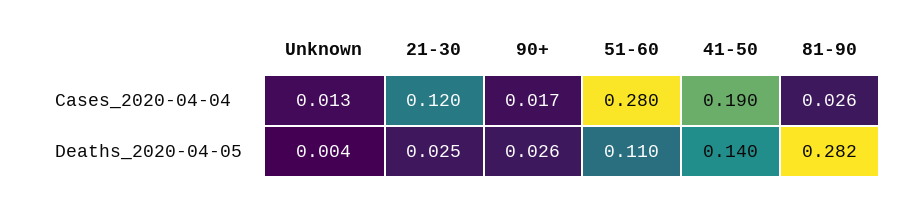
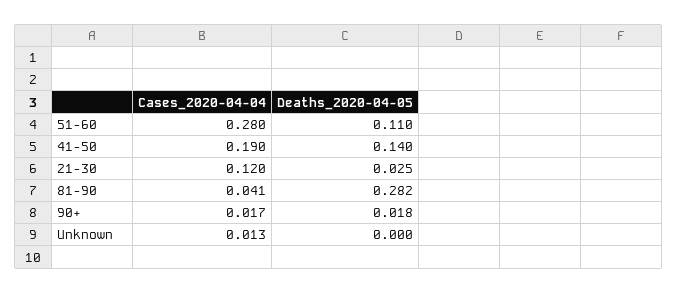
81-90, Cases_2020-04-04: 0.026 -> 0.041
Unknown, Deaths_2020-04-05: 0.004 -> 0
90+, Deaths_2020-04-05: 0.026 -> 0.018

